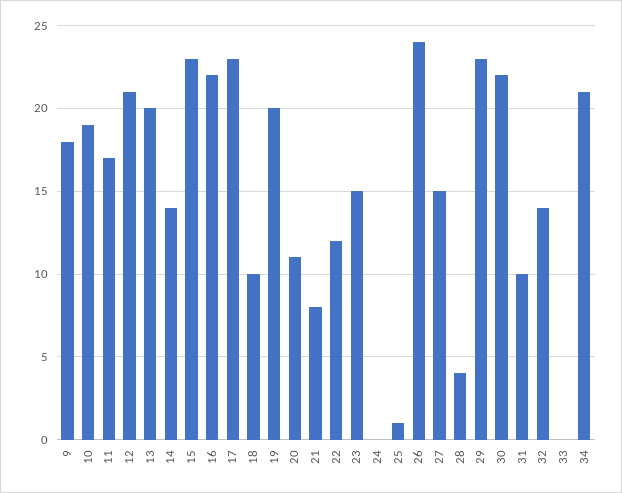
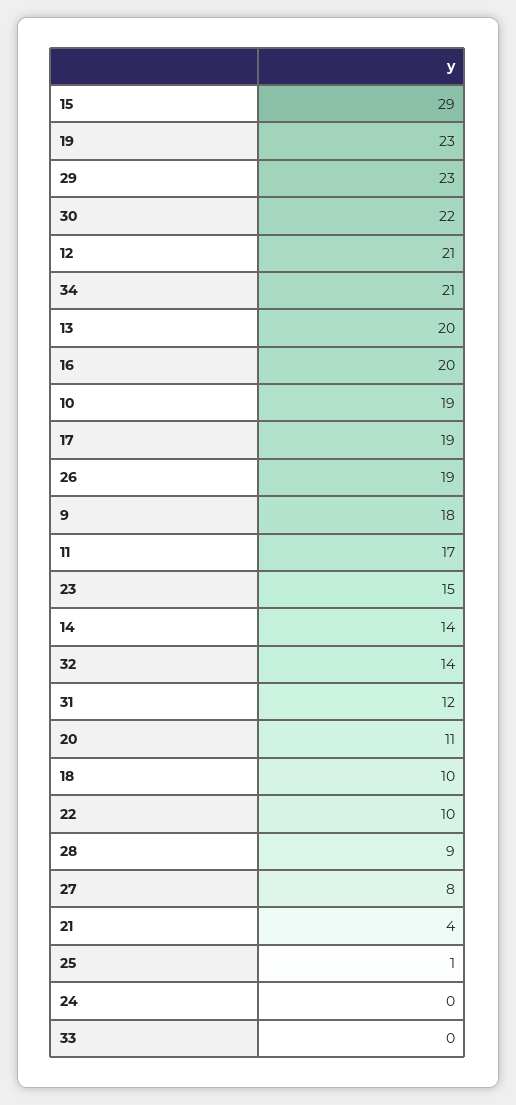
15: 23 -> 29
16: 22 -> 20
17: 23 -> 19
19: 20 -> 23
21: 8 -> 4
22: 12 -> 10
26: 24 -> 19
27: 15 -> 8
28: 4 -> 9
31: 10 -> 12

